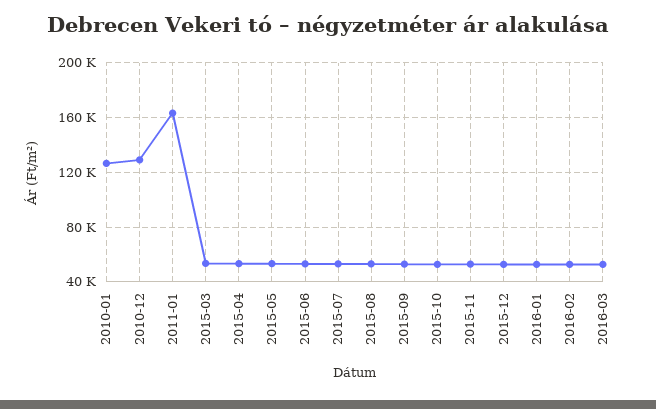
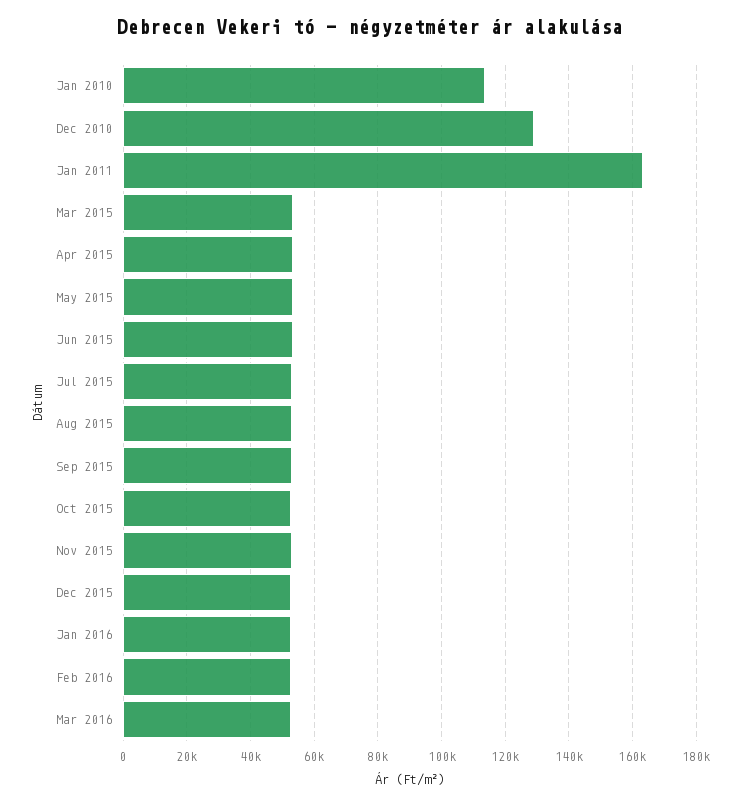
2010-01: 125000 -> 114000

